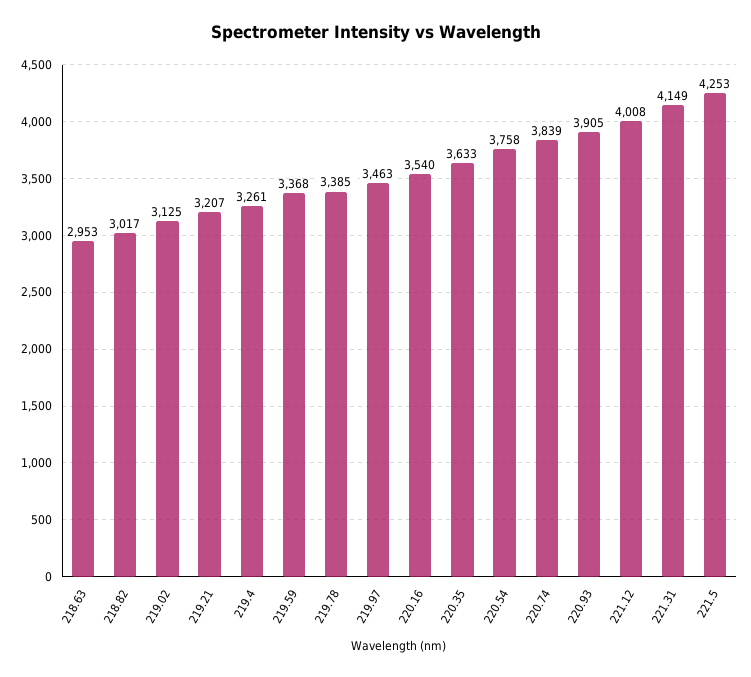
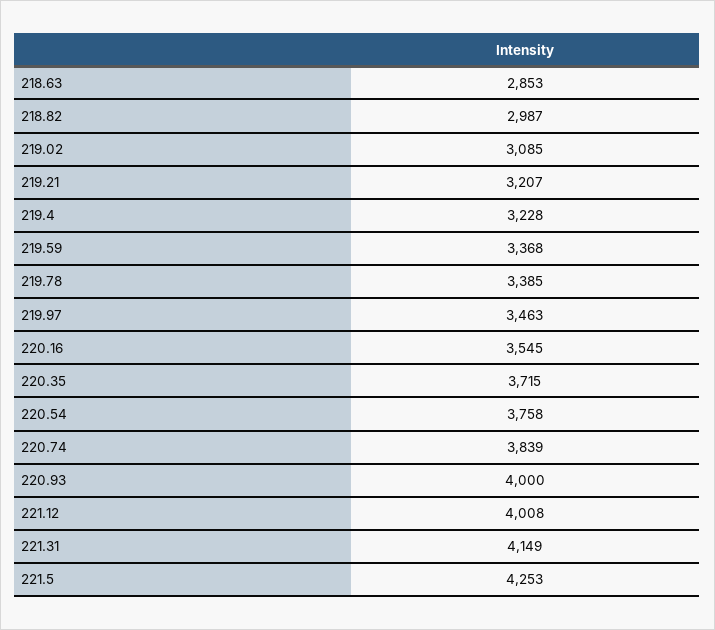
218.63: 2953 -> 2853
218.82: 3017 -> 2987
219.02: 3125 -> 3085
219.4: 3261 -> 3228
220.16: 3540 -> 3545
220.35: 3633 -> 3715
220.93: 3905 -> 4000

